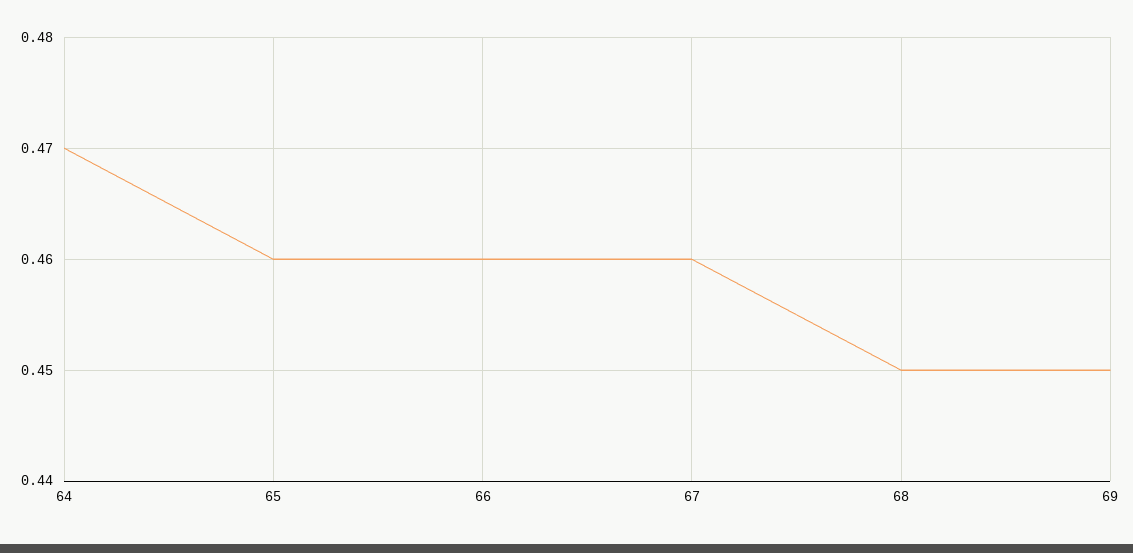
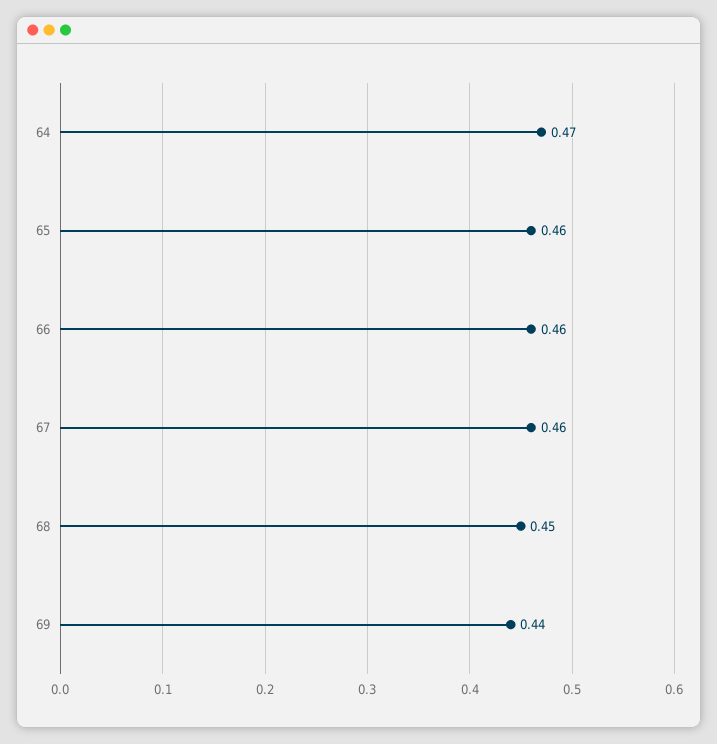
69: 0.45 -> 0.44

